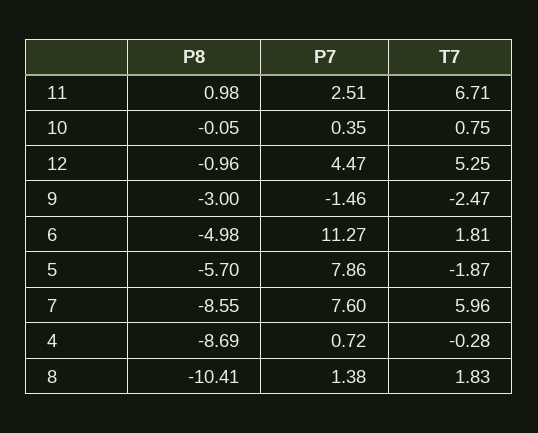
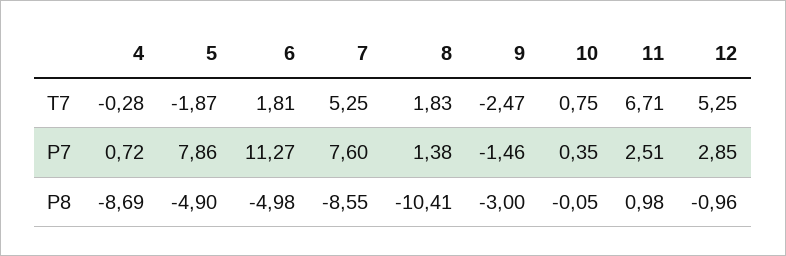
P7, 12: 4.47 -> 2.85
P8, 5: -5.7 -> -4.9
T7, 7: 5.96 -> 5.25

